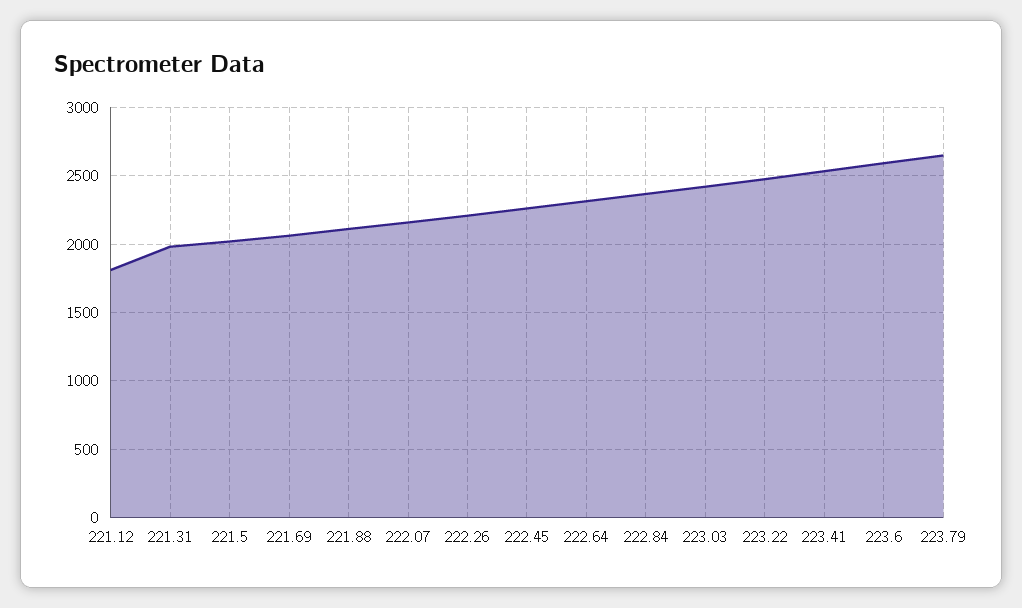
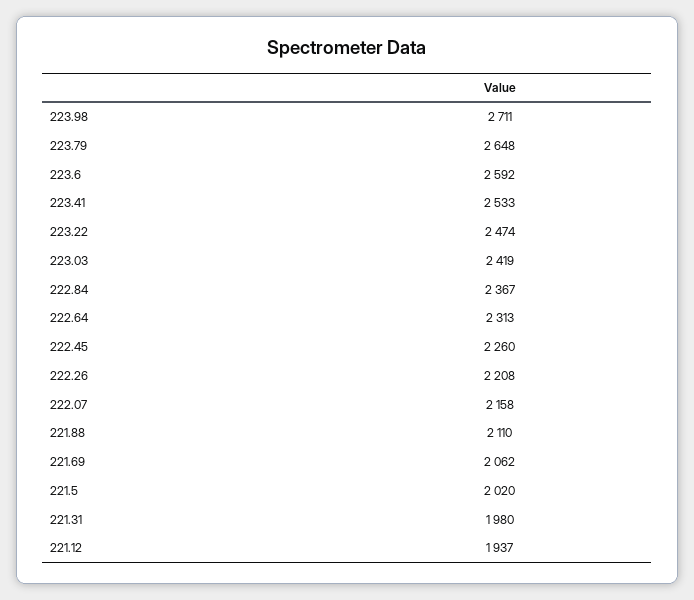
221.12: 1800 -> 1937
223.98: none -> 2711

